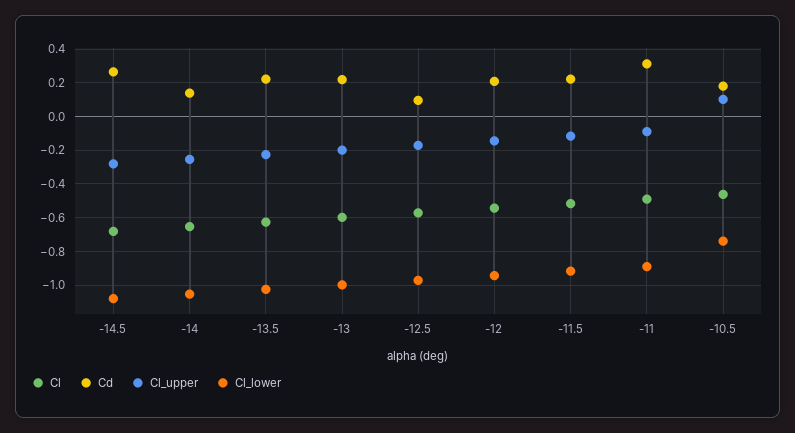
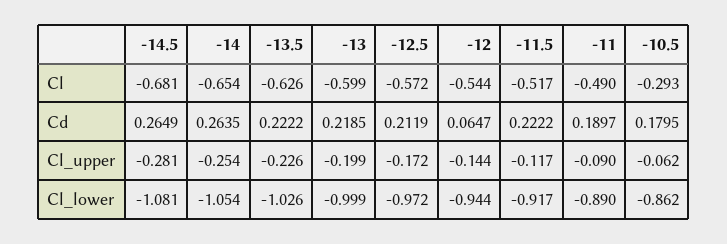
Cd, -14: 0.15 -> 0.2635
Cd, -12.5: 0.1 -> 0.2119
Cd, -12: 0.2 -> 0.0647
Cd, -11: 0.3 -> 0.1897
Cl, -10.5: -0.45 -> -0.293
Cl_upper, -10.5: 0.1 -> -0.062
Cl_lower, -10.5: -0.75 -> -0.862

